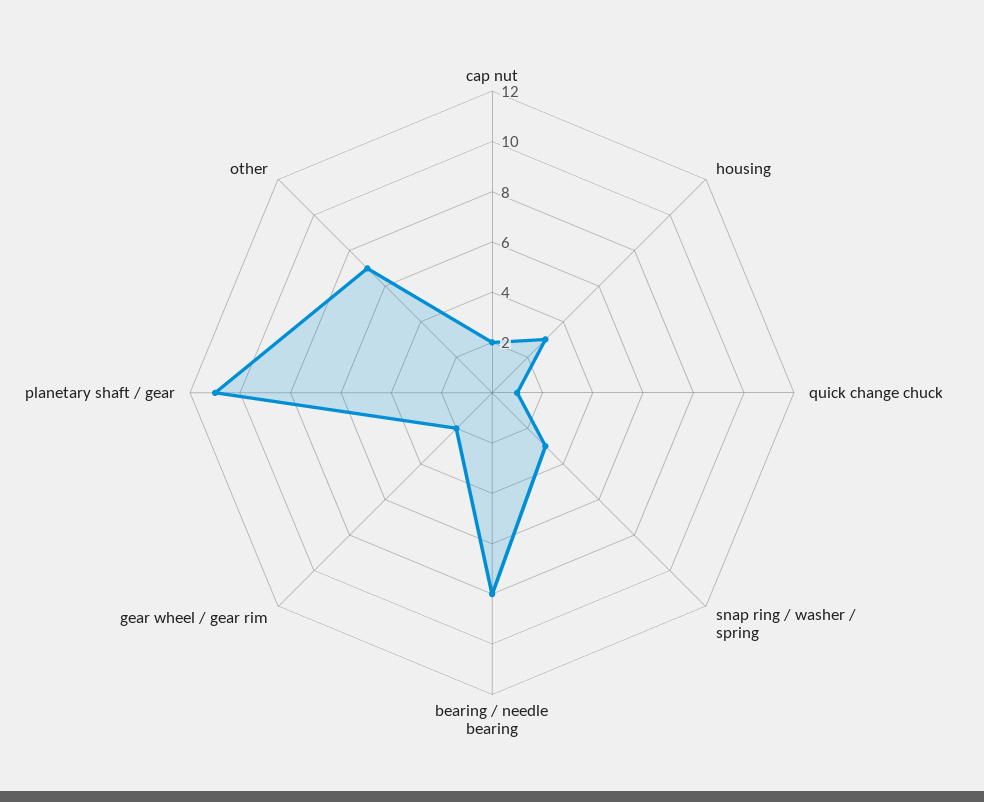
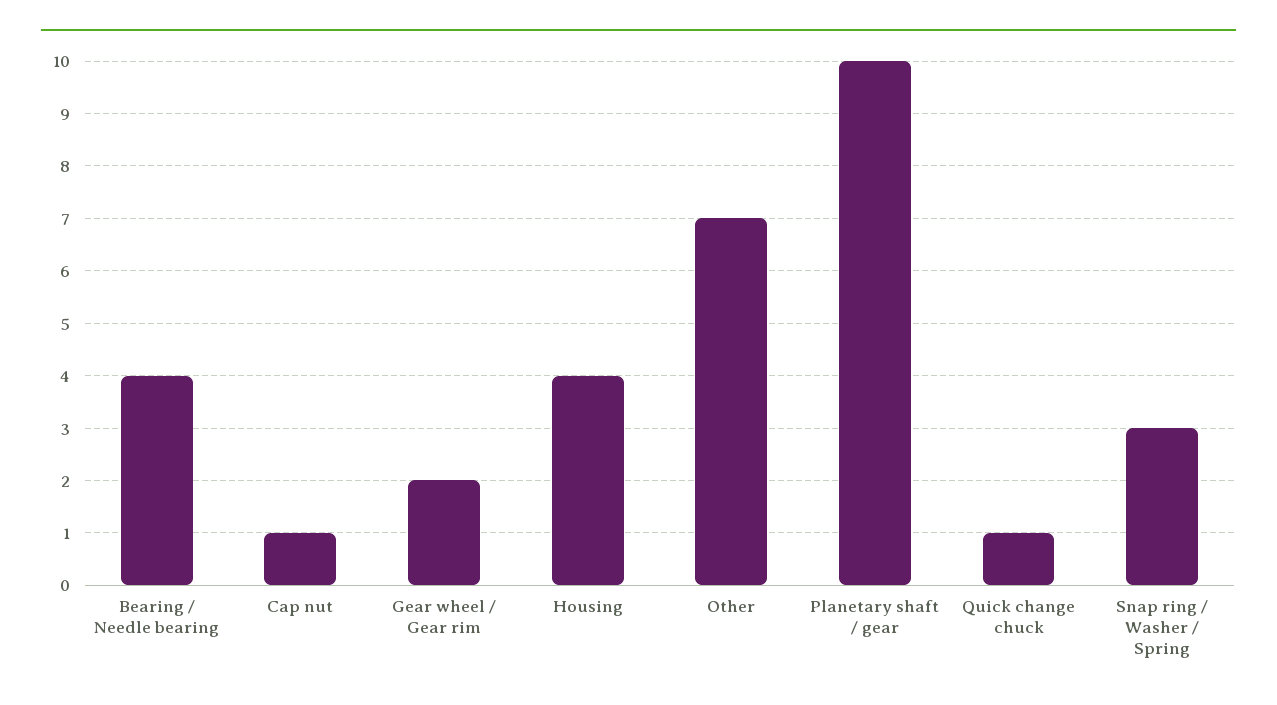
cap nut: 2 -> 1
housing: 3 -> 4
bearing / needle bearing: 8 -> 4
planetary shaft / gear: 11 -> 10

